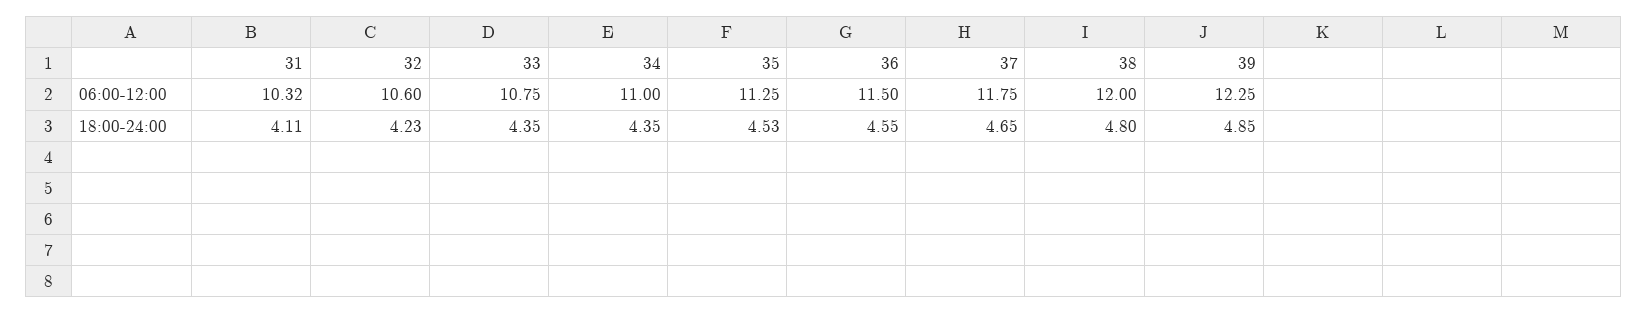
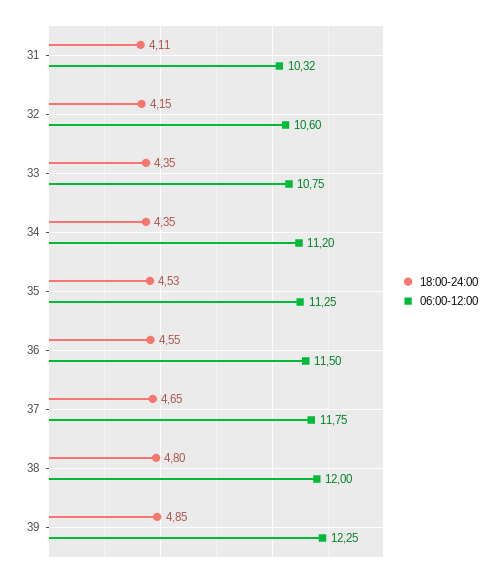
06:00-12:00, 34: 11 -> 11.2
18:00-24:00, 32: 4.23 -> 4.15

